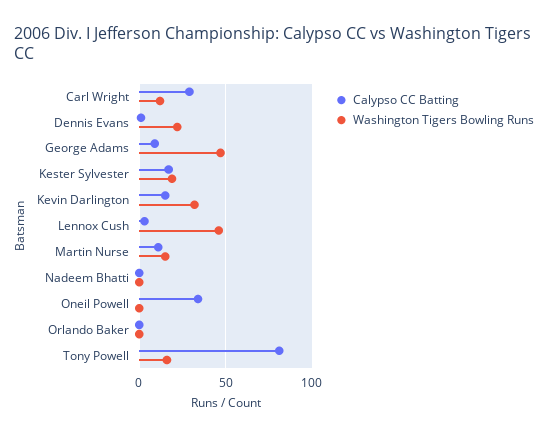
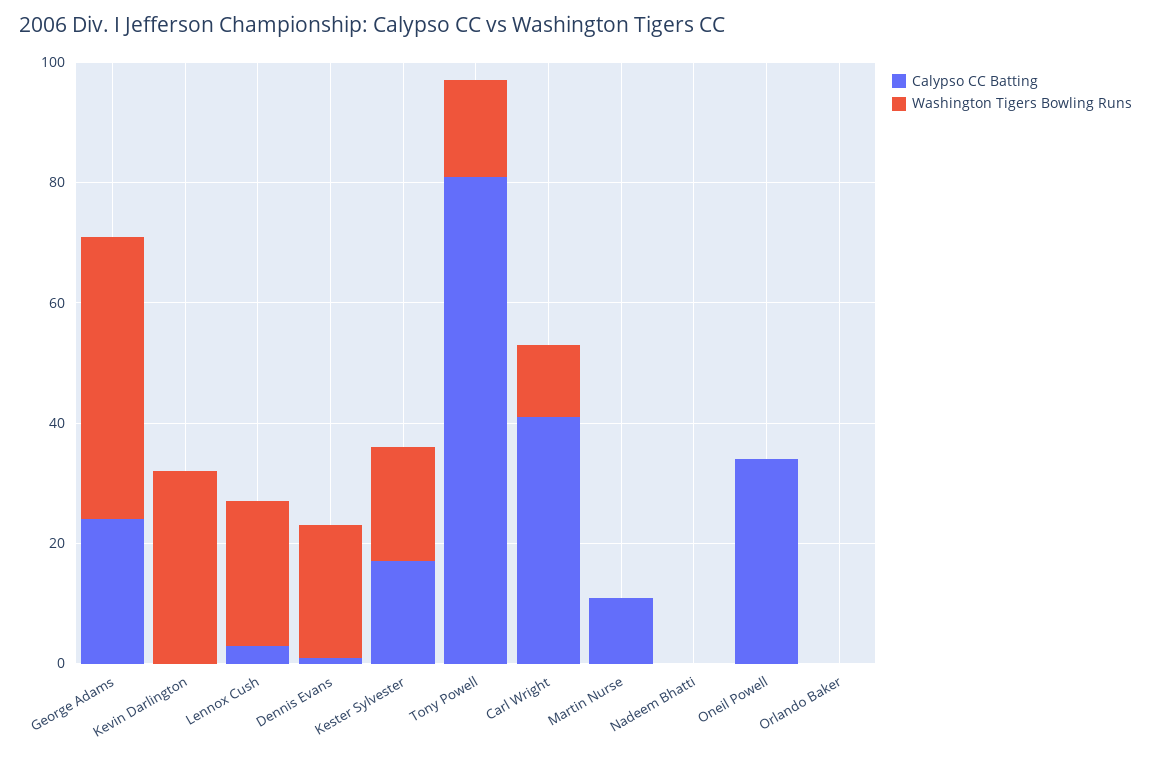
Calypso CC Batting, Carl Wright: 30 -> 40
Calypso CC Batting, George Adams: 10 -> 25
Calypso CC Batting, Kevin Darlington: 15 -> 0
Washington Tigers Bowling Runs, Lennox Cush: 45 -> 25
Washington Tigers Bowling Runs, Martin Nurse: 15 -> 0

